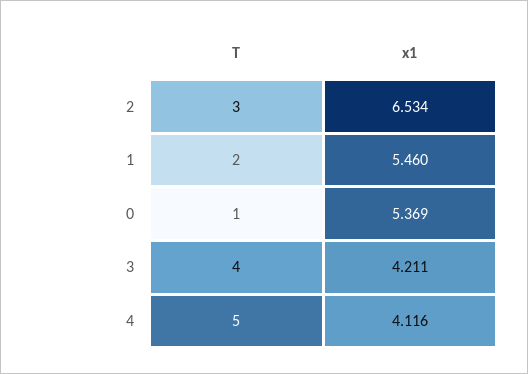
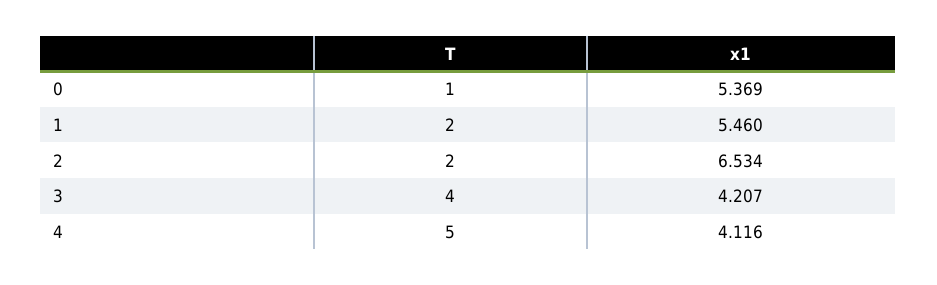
T, 2: 3 -> 2
x1, 3: 4.211 -> 4.207

